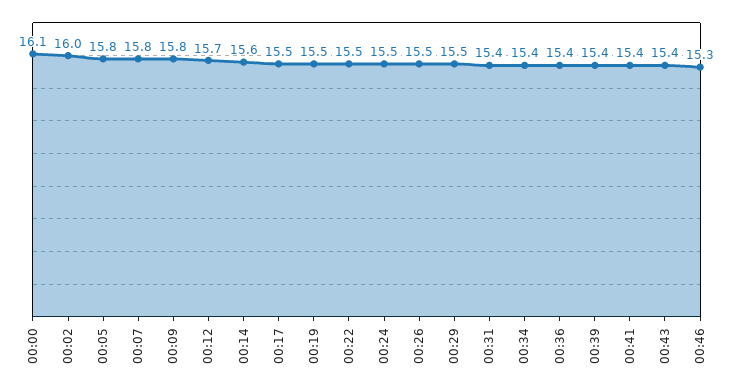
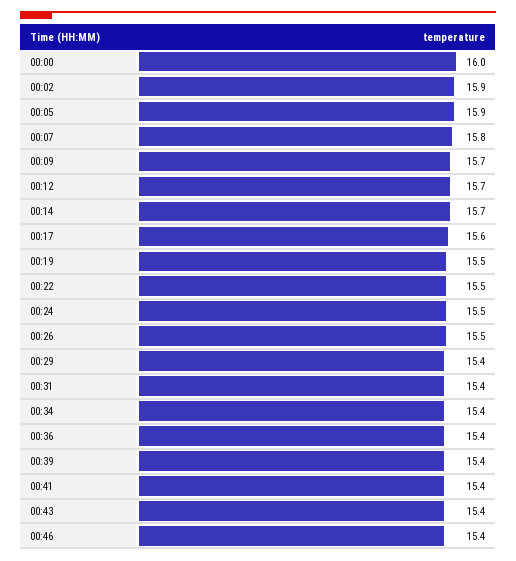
00:00: 16.1 -> 16
00:02: 16 -> 15.9
00:05: 15.8 -> 15.9
00:09: 15.8 -> 15.7
00:14: 15.6 -> 15.7
00:17: 15.5 -> 15.6
00:29: 15.5 -> 15.4
00:46: 15.3 -> 15.4

